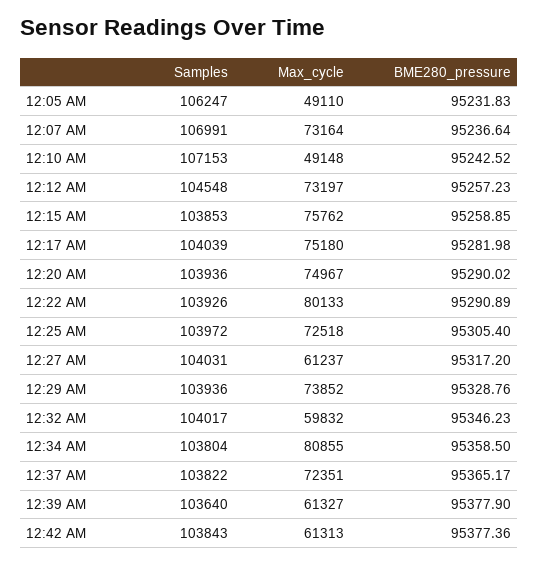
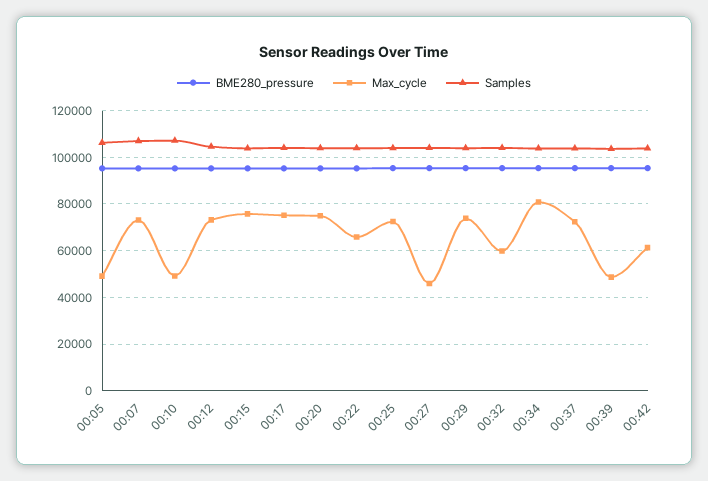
Max_cycle, 12:22 AM: 80133 -> 65000
Max_cycle, 12:27 AM: 61237 -> 45000
Max_cycle, 12:39 AM: 61327 -> 50000

